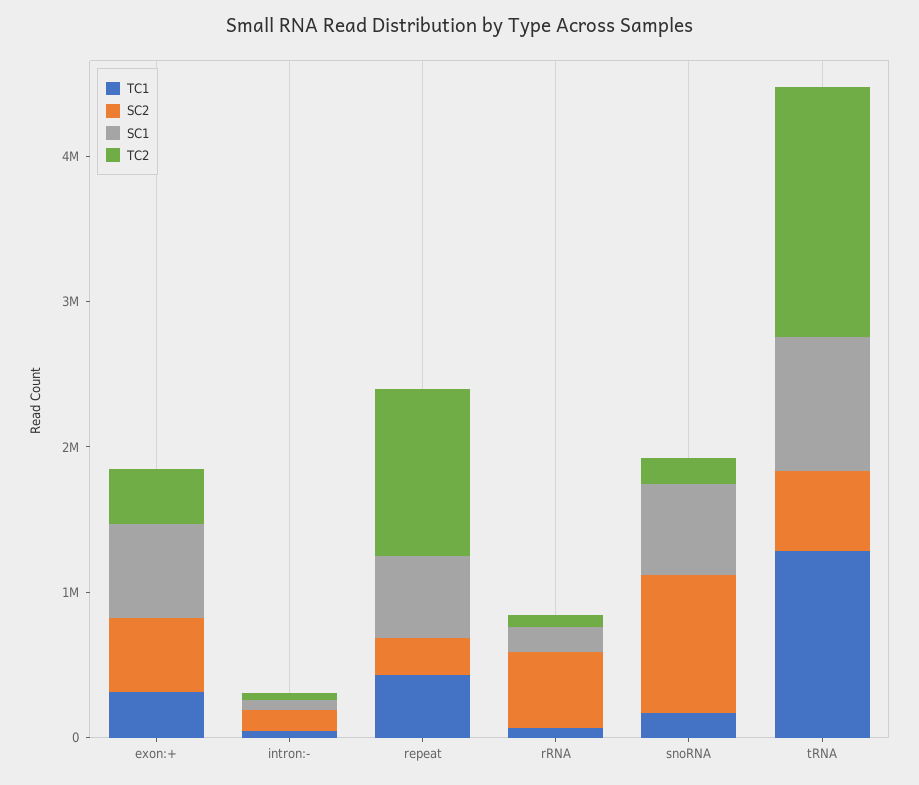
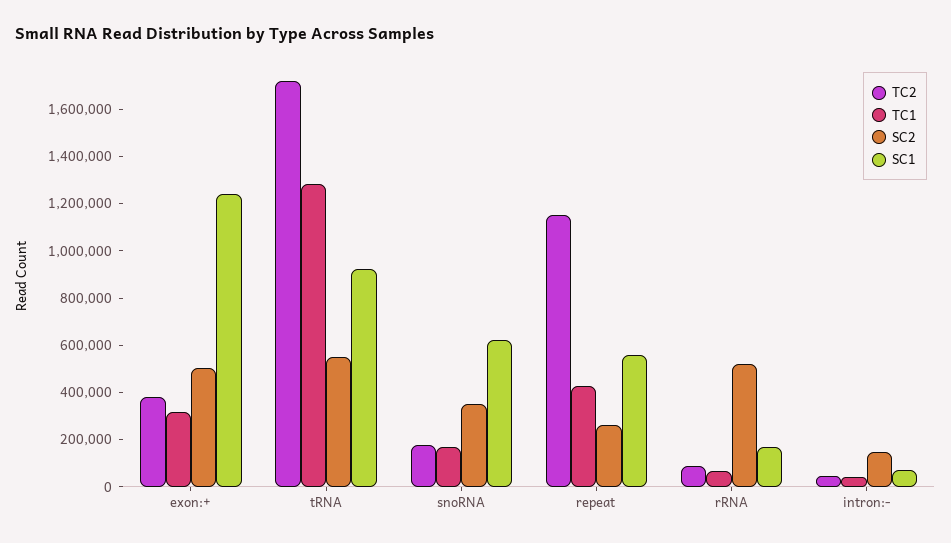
SC1, exon:+: 600000 -> 1250000
SC2, snoRNA: 1000000 -> 350000

